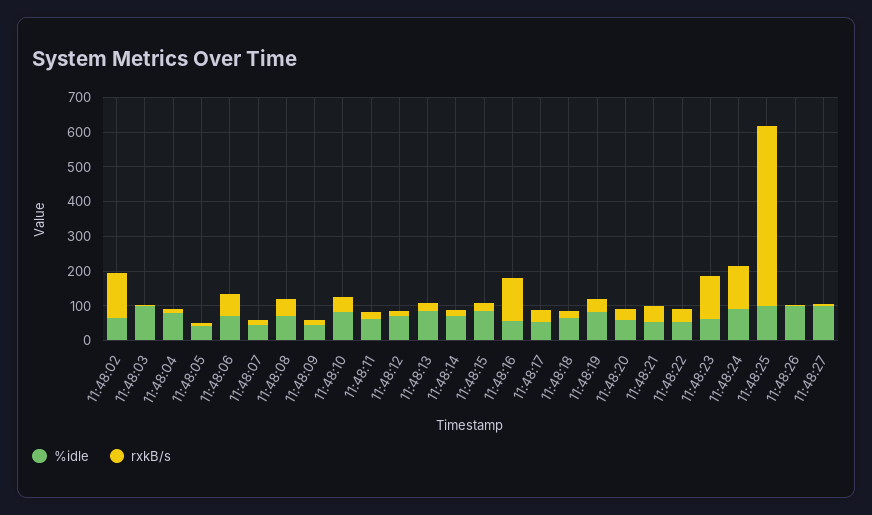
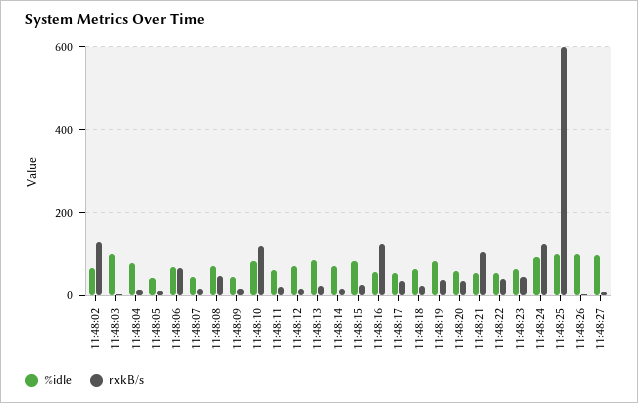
rxkB/s, 11:48:10: 50 -> 120
rxkB/s, 11:48:21: 50 -> 100
rxkB/s, 11:48:23: 125 -> 40
rxkB/s, 11:48:25: 525 -> 600

